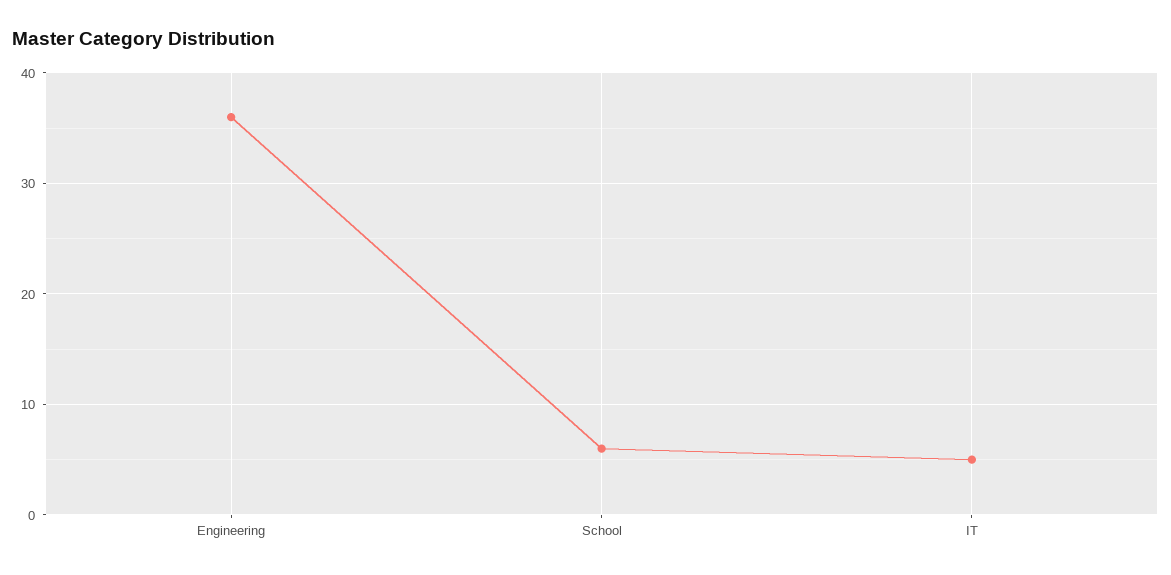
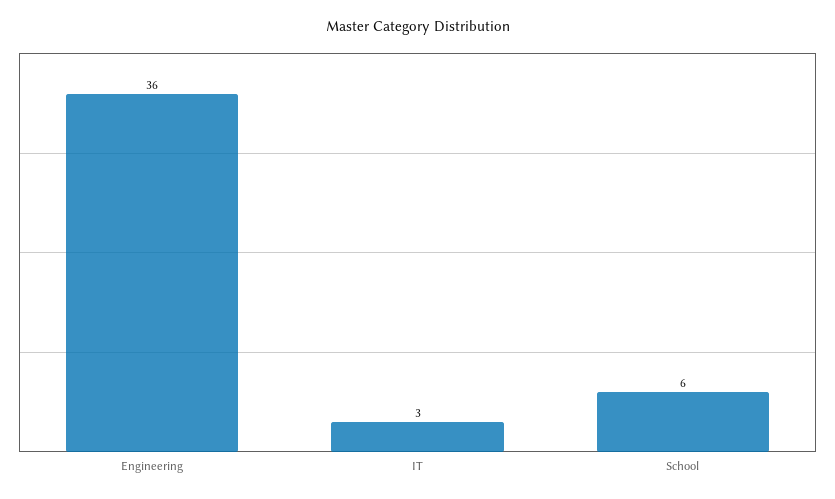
IT: 5 -> 3

